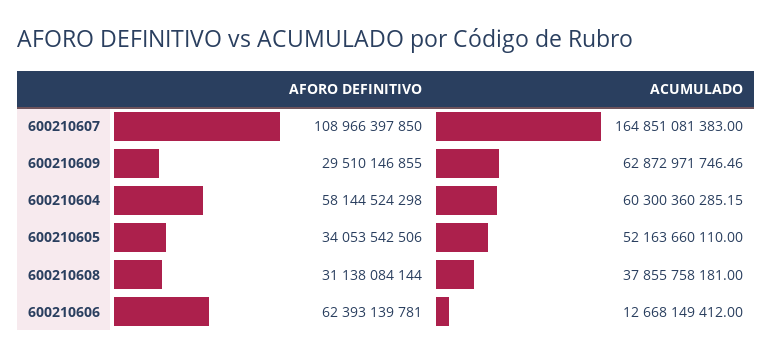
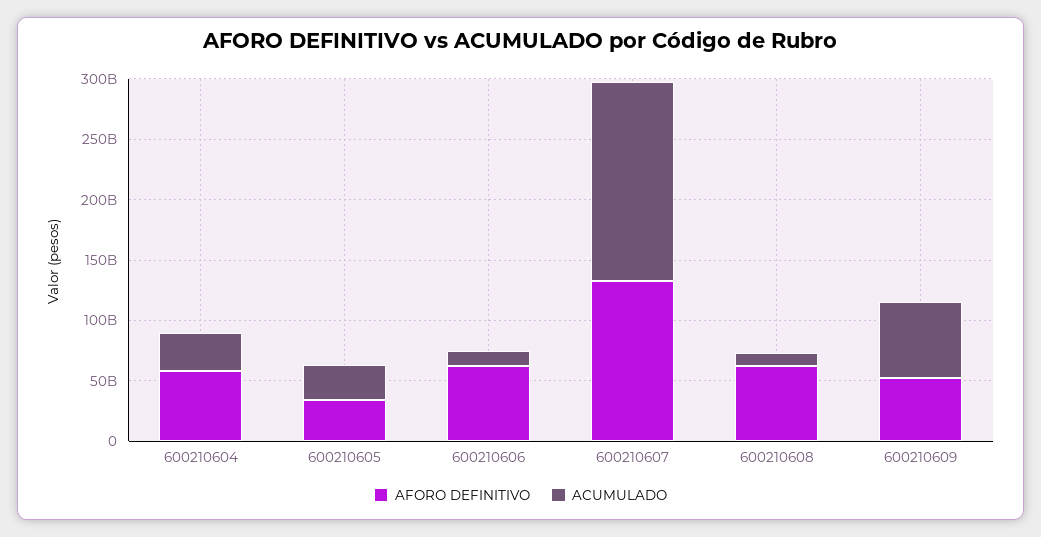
AFORO DEFINITIVO, 600210607: 108966397850 -> 130000000000
AFORO DEFINITIVO, 600210609: 29510146855 -> 50000000000
ACUMULADO, 600210604: 60300360285.15 -> 30000000000
ACUMULADO, 600210605: 52163660110 -> 30000000000
AFORO DEFINITIVO, 600210608: 31138084144 -> 60000000000
ACUMULADO, 600210608: 37855758181 -> 10000000000

